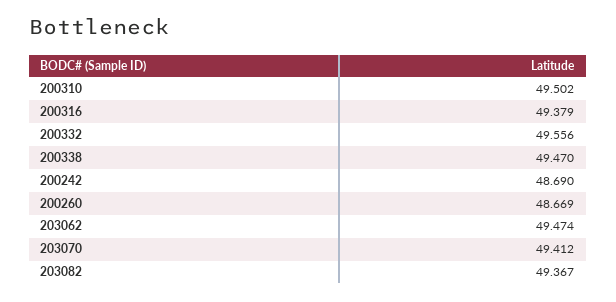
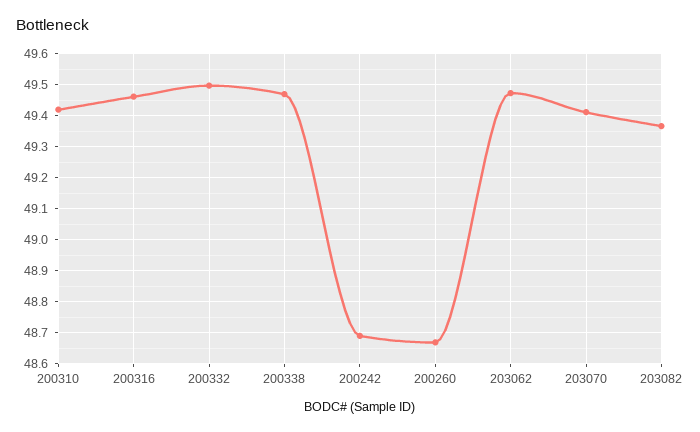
200310: 49.502 -> 49.42
200316: 49.379 -> 49.46
200332: 49.556 -> 49.5

